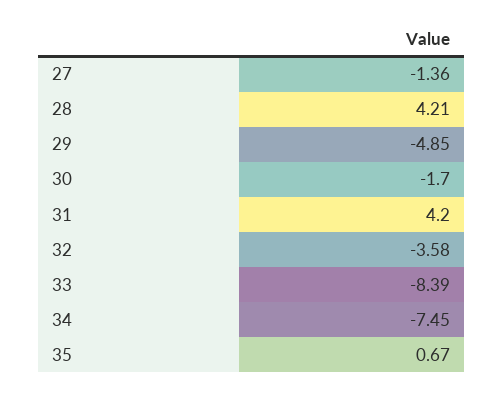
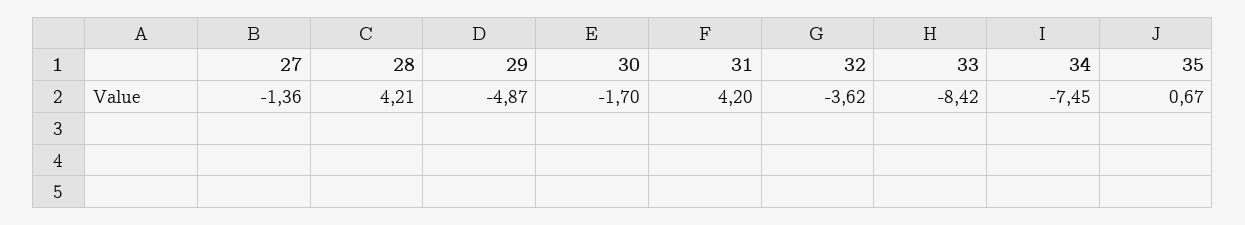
29: -4.85 -> -4.87
32: -3.58 -> -3.62
33: -8.39 -> -8.42

